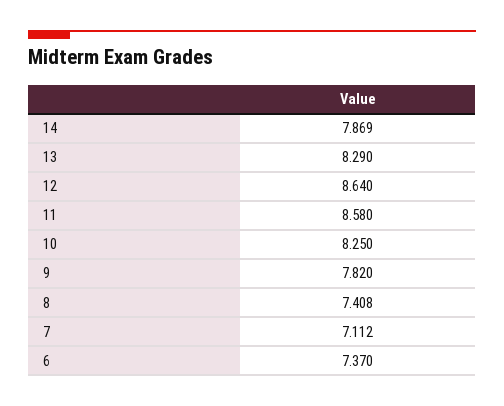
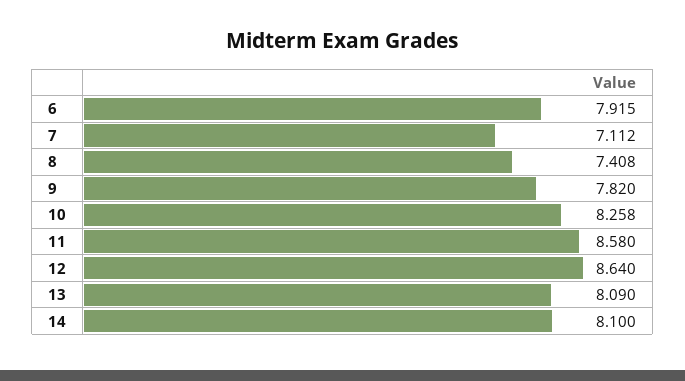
14: 7.869 -> 8.1
13: 8.29 -> 8.09
10: 8.25 -> 8.258
6: 7.37 -> 7.915

